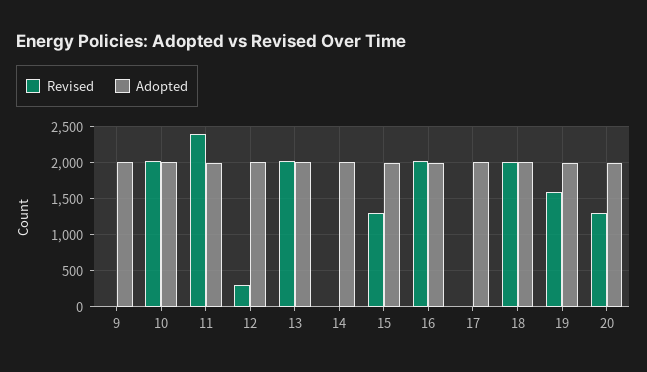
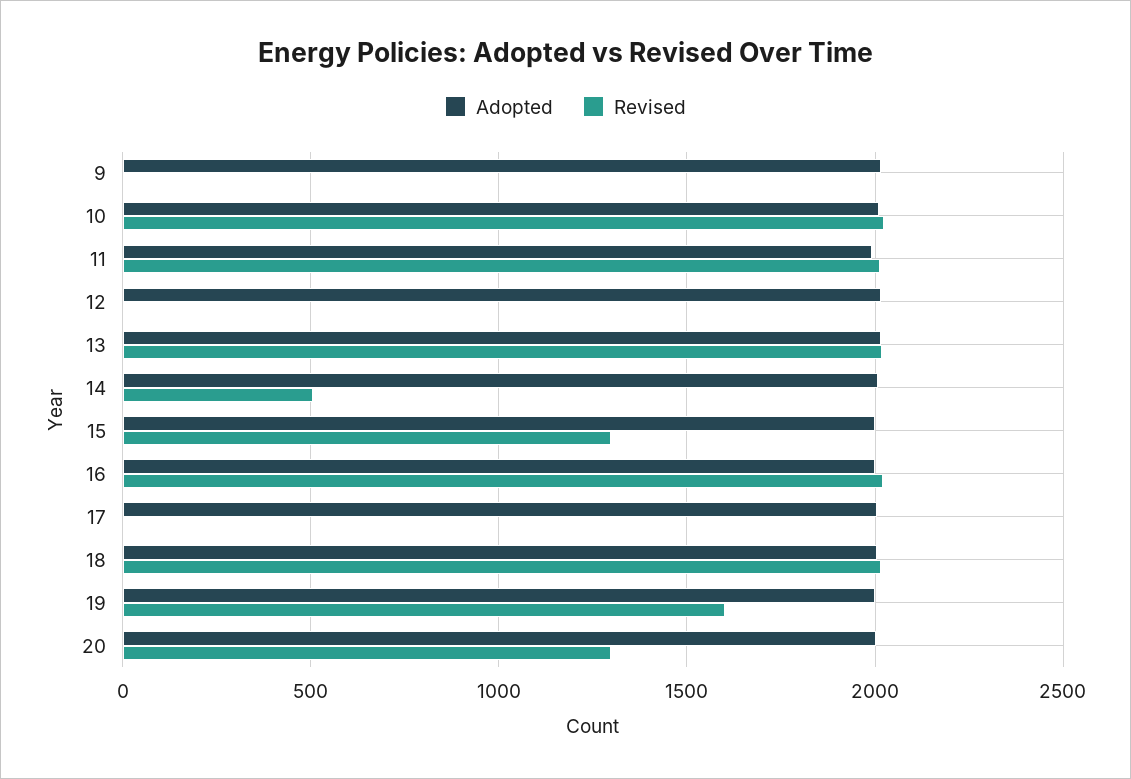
Revised, 11: 2400 -> 2000
Revised, 12: 300 -> 0
Revised, 14: 0 -> 500

